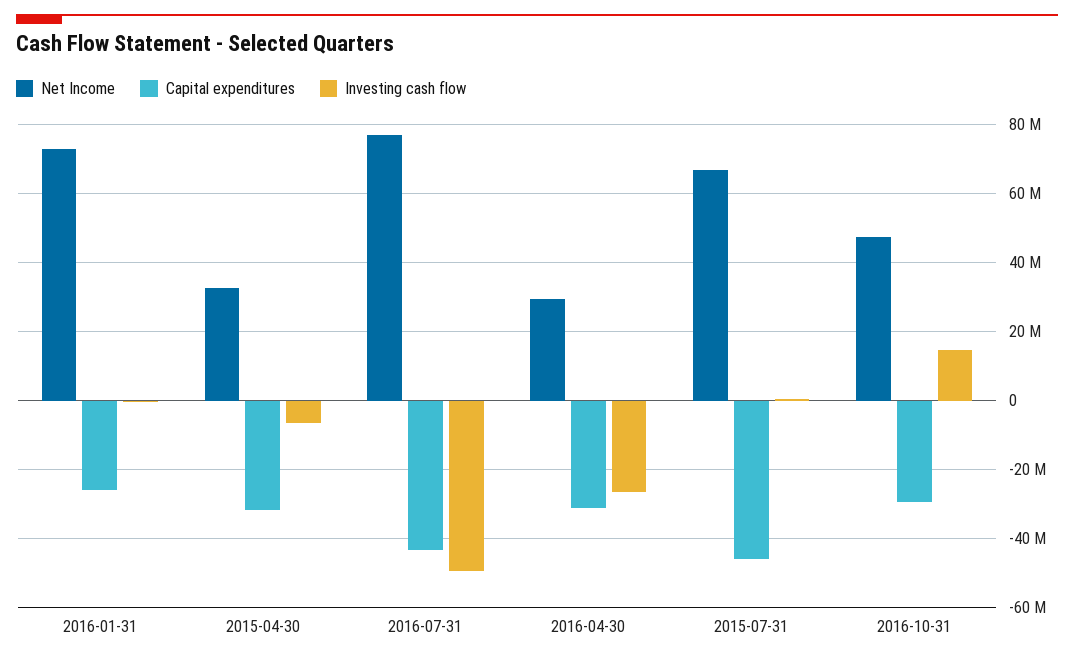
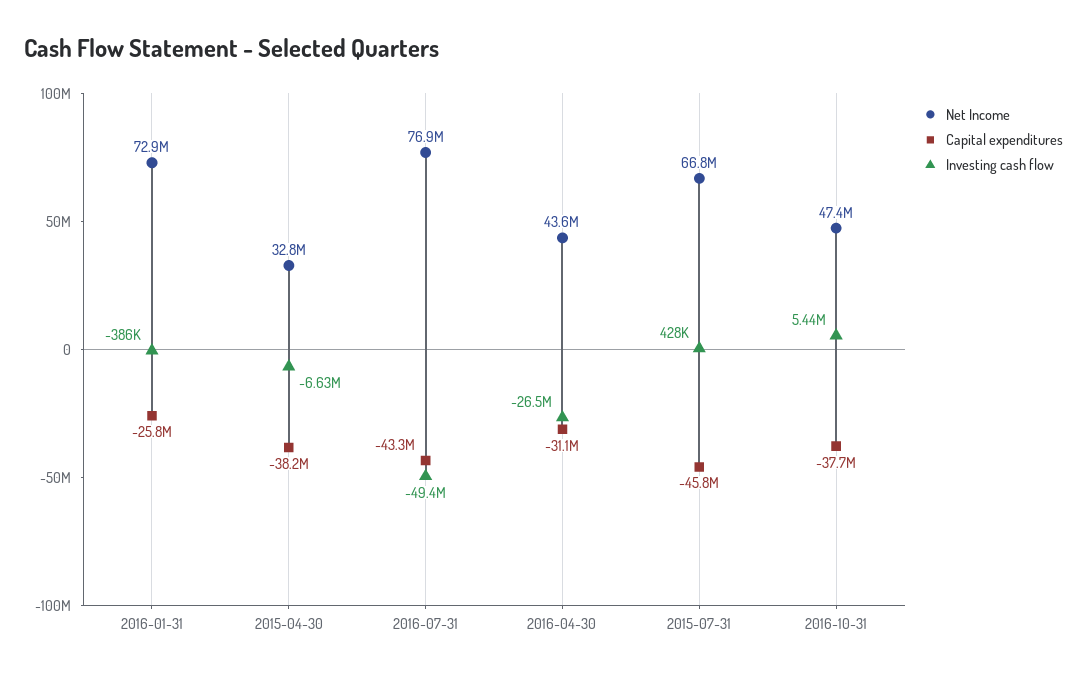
Capital expenditures, 2015-04-30: -32000000 -> -38200000
Net Income, 2016-04-30: 30000000 -> 43600000
Capital expenditures, 2016-10-31: -30000000 -> -37700000
Investing cash flow, 2016-10-31: 14000000 -> 5440000

